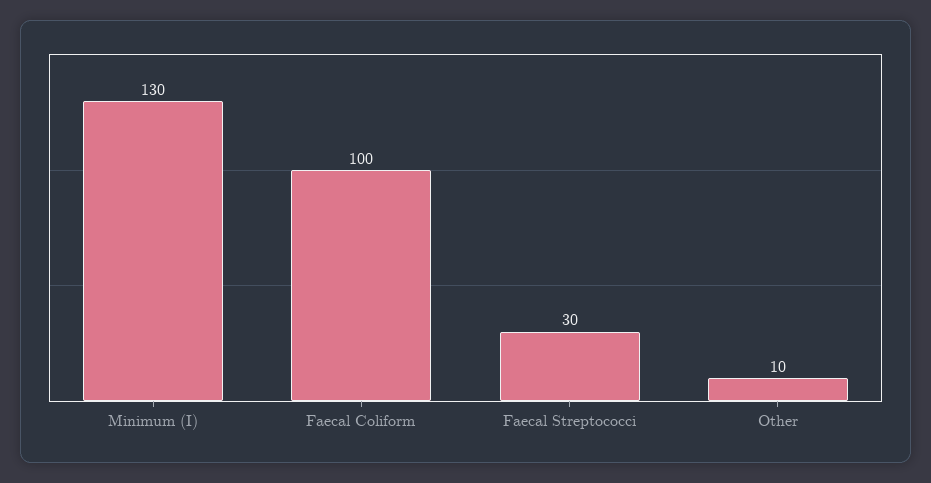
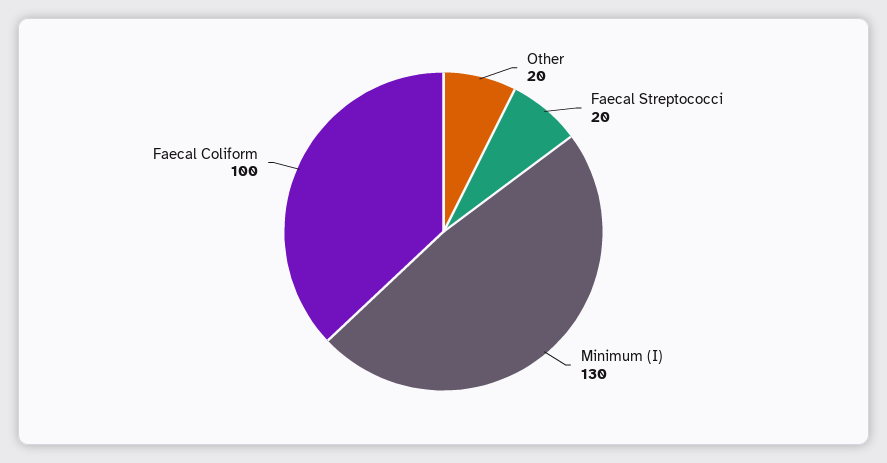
Faecal Streptococci: 30 -> 20
Other: 10 -> 20

